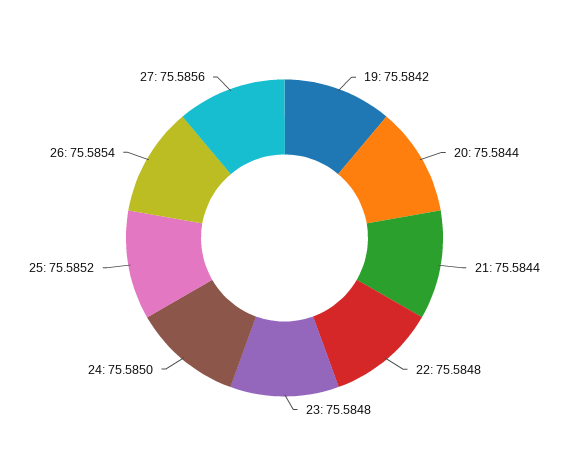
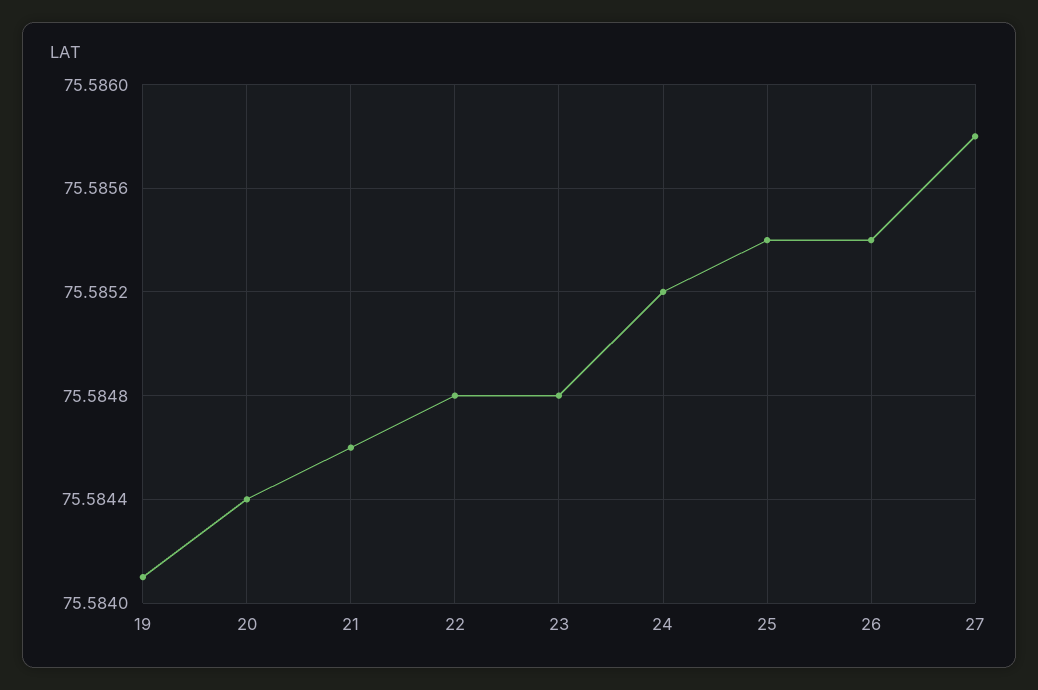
19: 75.5842 -> 75.5841
21: 75.5844 -> 75.5846
24: 75.585 -> 75.5852
25: 75.5852 -> 75.5854
27: 75.5856 -> 75.5858

